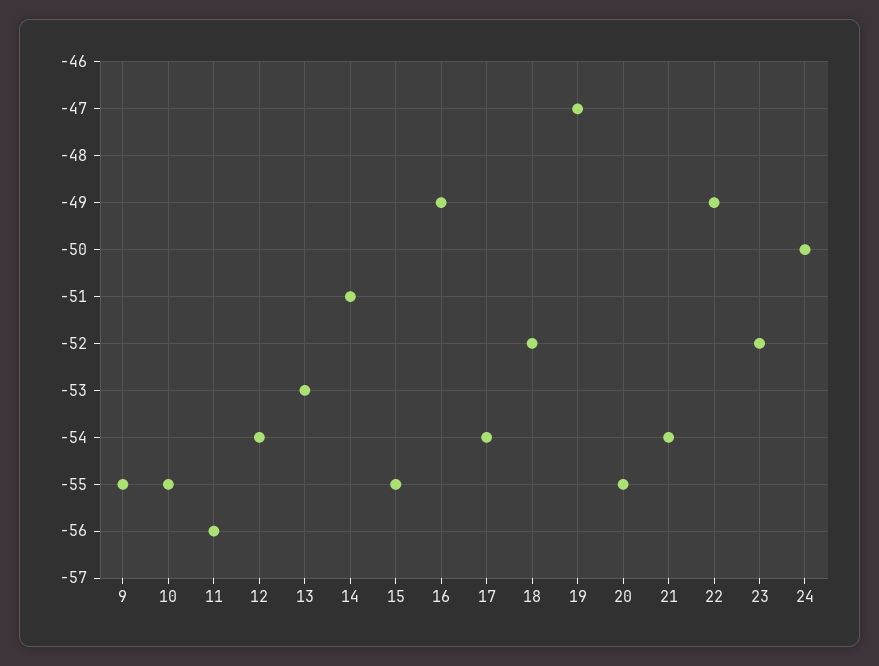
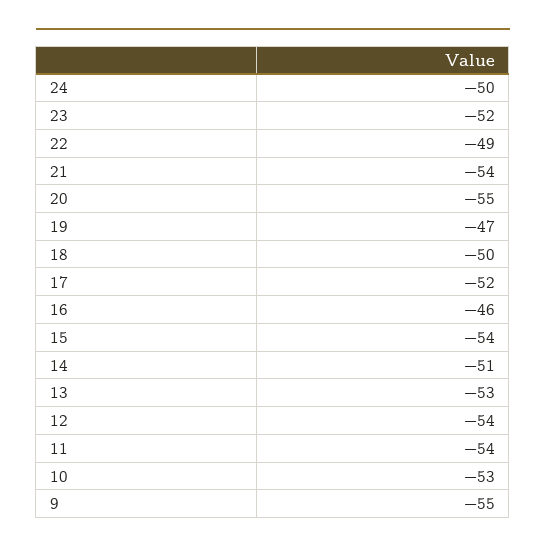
10: -55 -> -53
11: -56 -> -54
15: -55 -> -54
16: -49 -> -46
17: -54 -> -52
18: -52 -> -50

